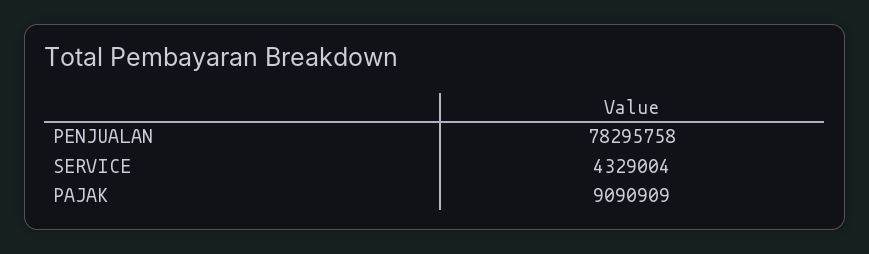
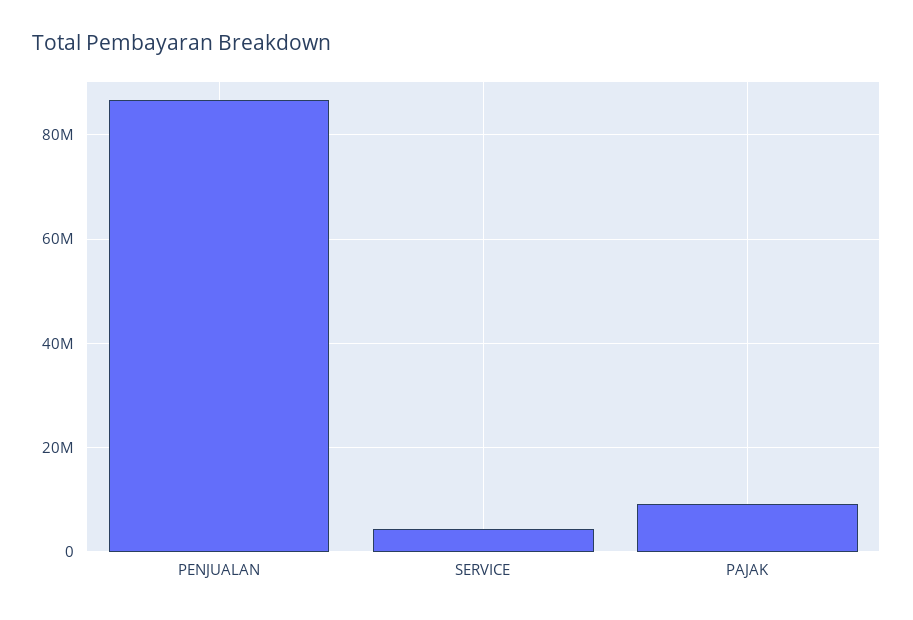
PENJUALAN: 78295758 -> 86000000

